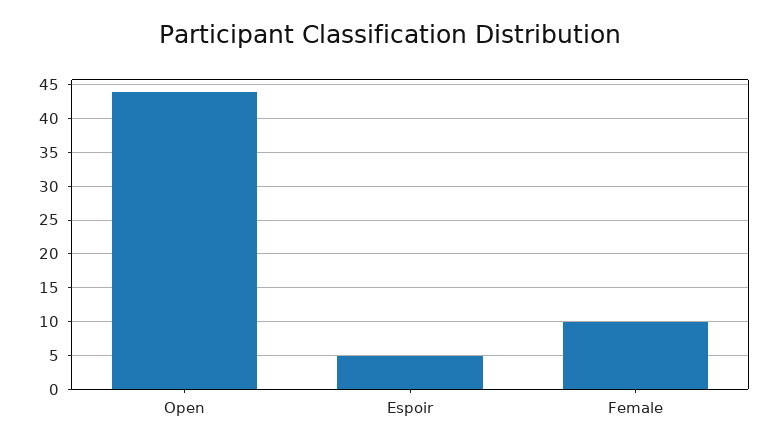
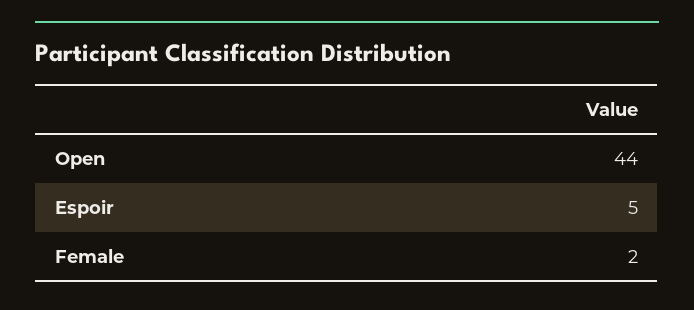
Female: 10 -> 2

